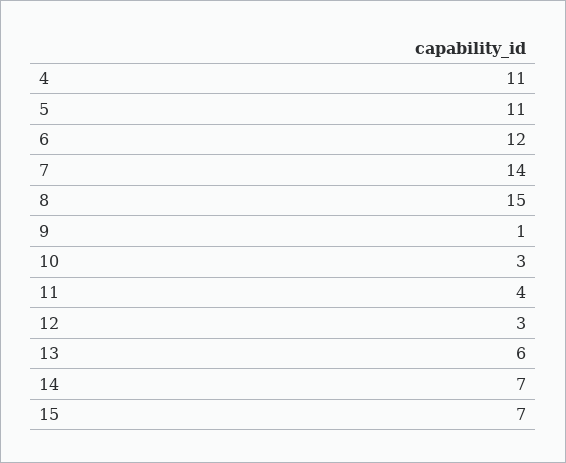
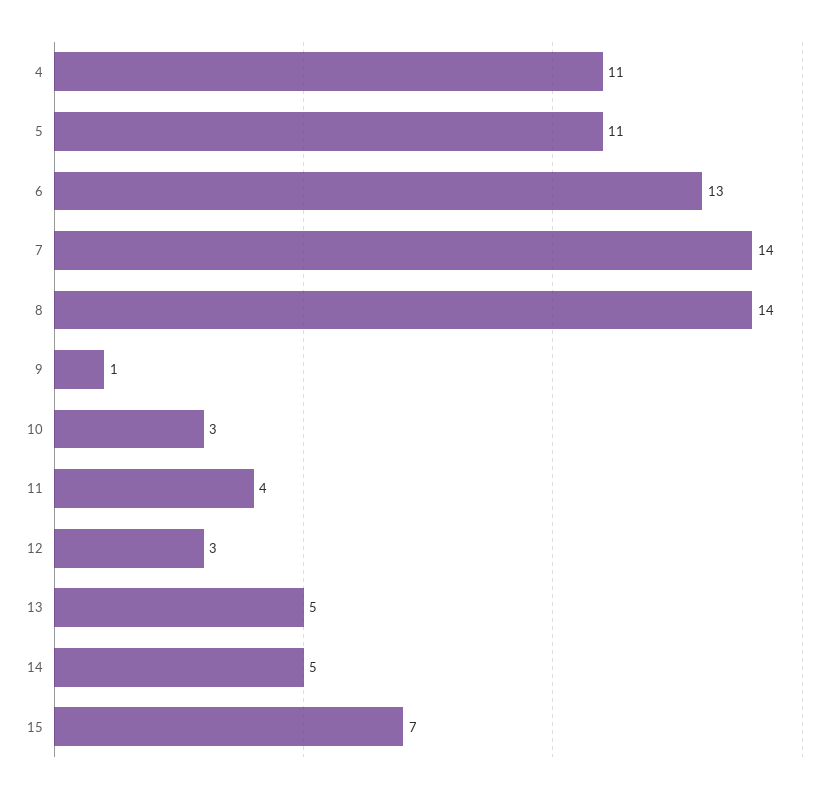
6: 12 -> 13
8: 15 -> 14
13: 6 -> 5
14: 7 -> 5

